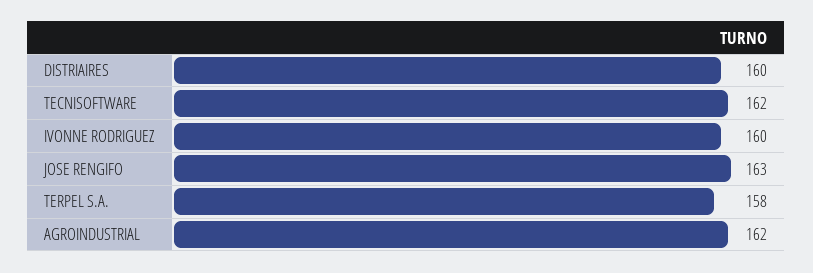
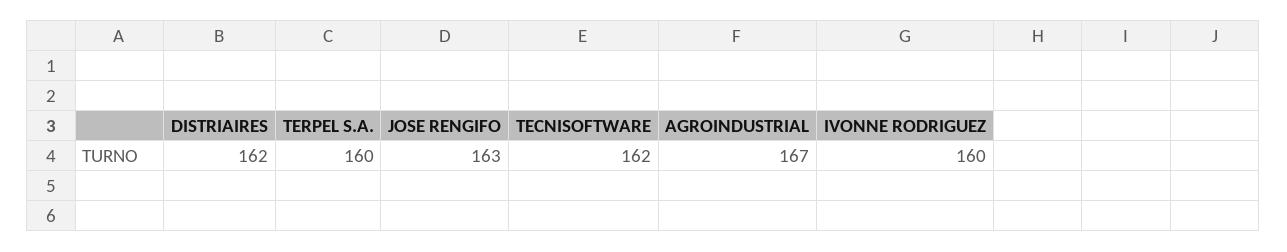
DISTRIAIRES: 160 -> 162
TERPEL S.A.: 158 -> 160
AGROINDUSTRIAL: 162 -> 167

